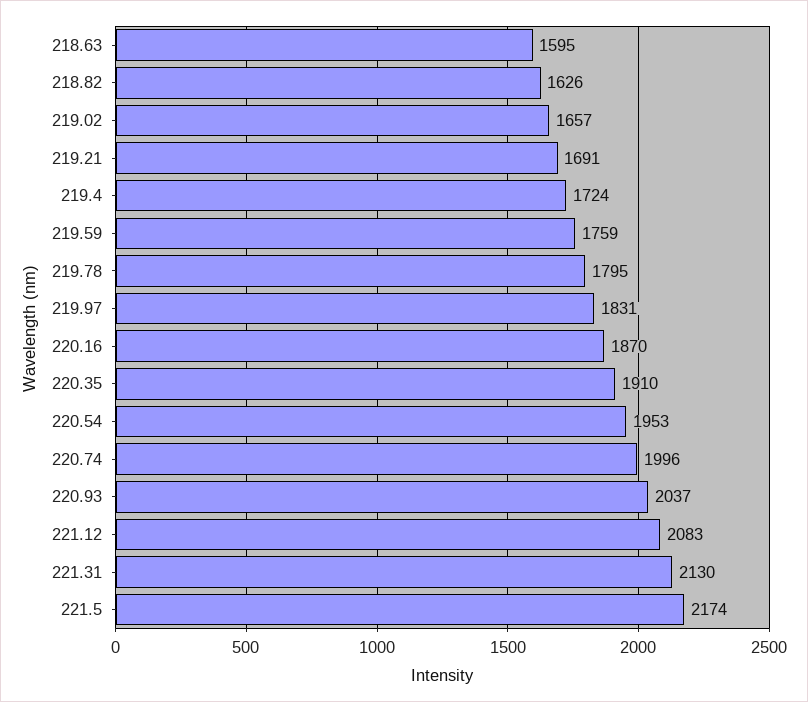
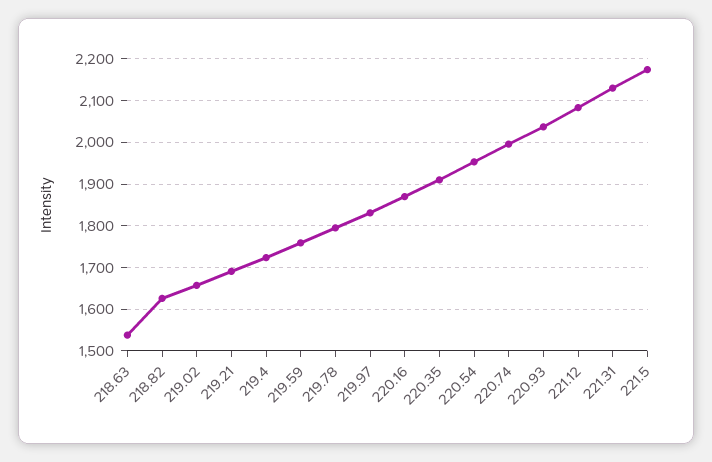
218.63: 1595 -> 1540

